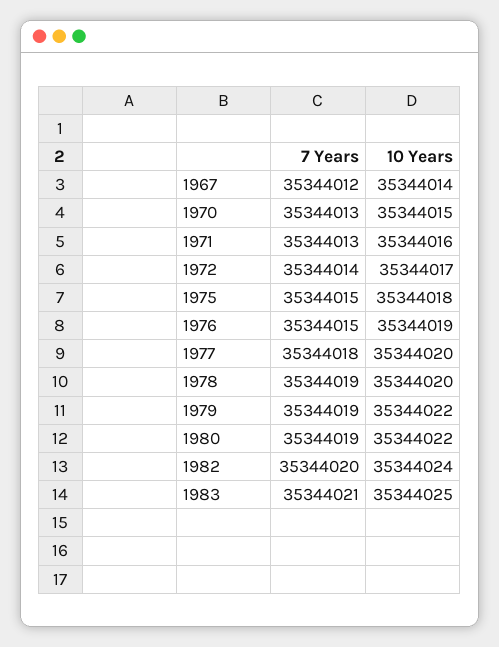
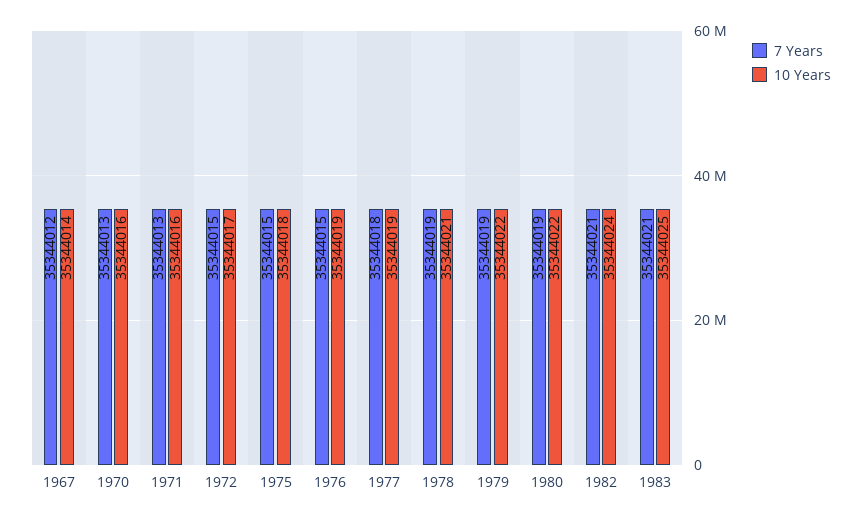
10 Years, 1970: 35344015 -> 35344016
7 Years, 1972: 35344014 -> 35344015
10 Years, 1977: 35344020 -> 35344019
10 Years, 1978: 35344020 -> 35344021
7 Years, 1982: 35344020 -> 35344021

